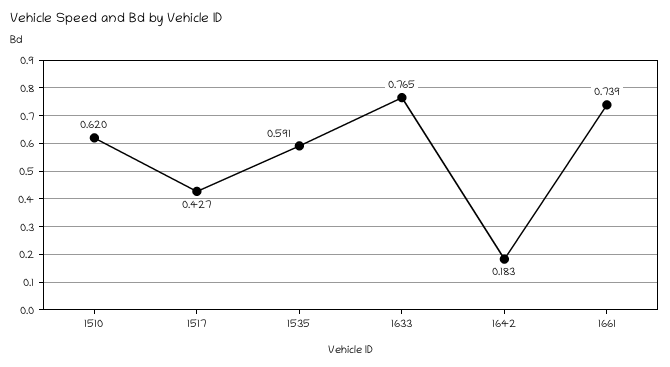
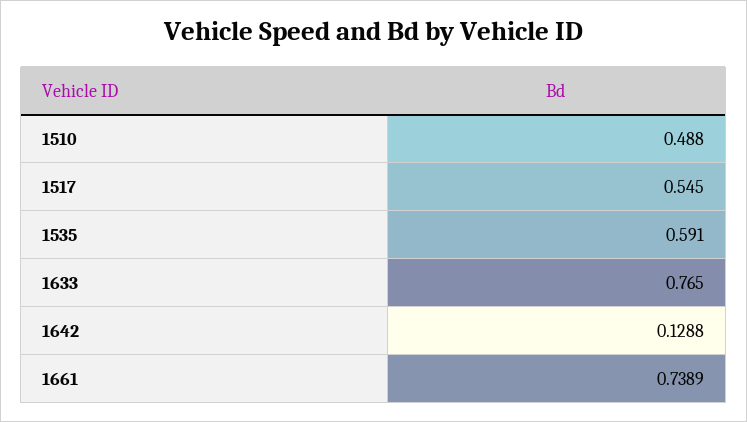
1510: 0.62 -> 0.488
1517: 0.427 -> 0.545
1642: 0.183 -> 0.1288

